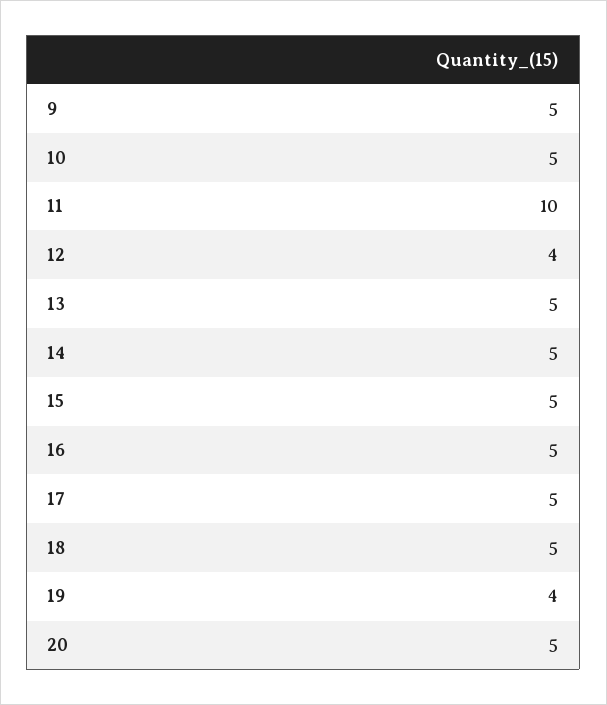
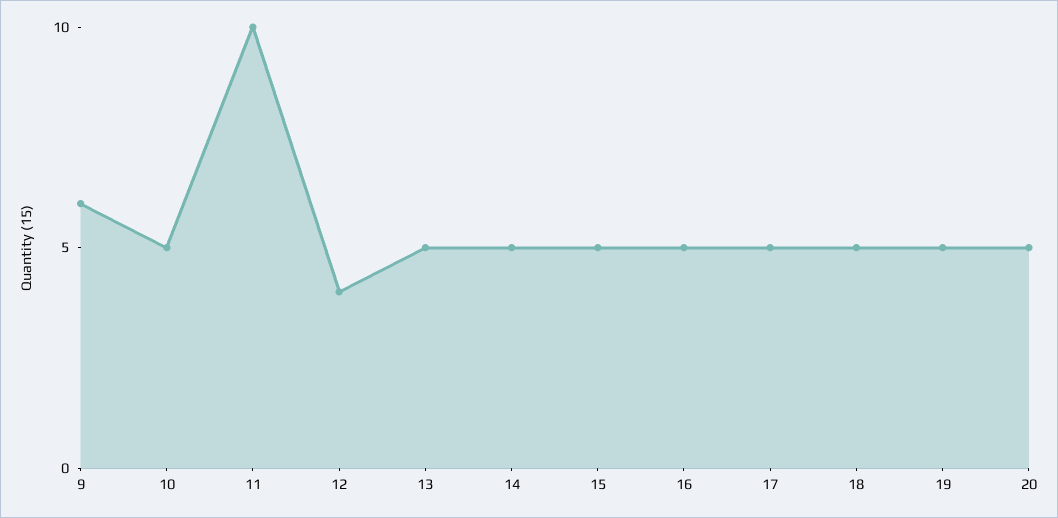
9: 5 -> 6
19: 4 -> 5

